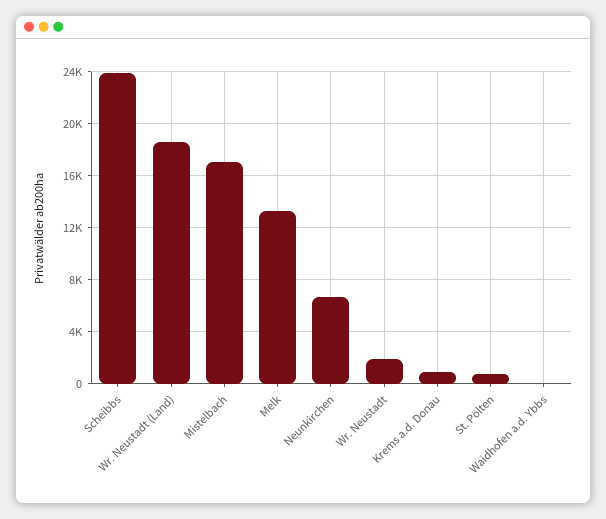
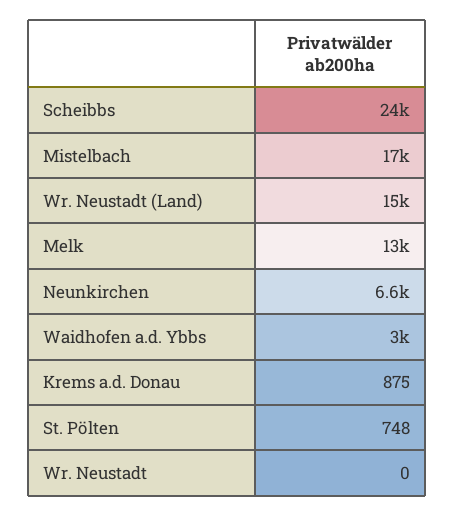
Wr. Neustadt (Land): 18500 -> 15000
Wr. Neustadt: 2000 -> 0
Waidhofen a.d. Ybbs: 0 -> 3000

